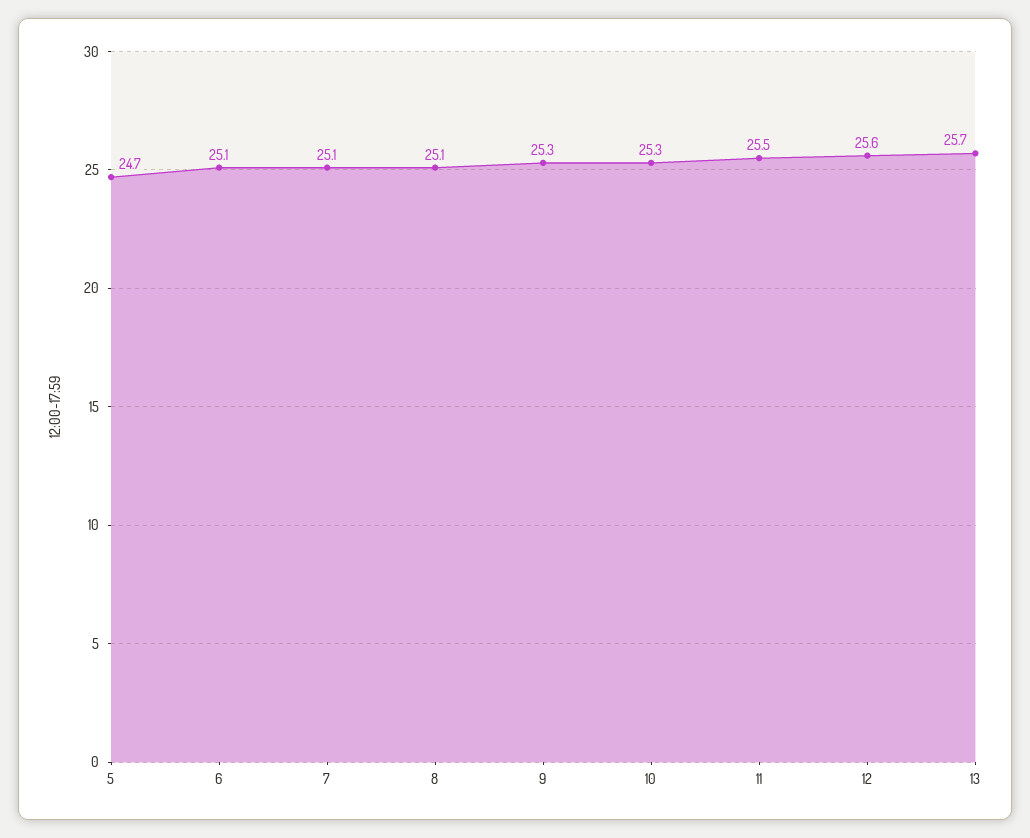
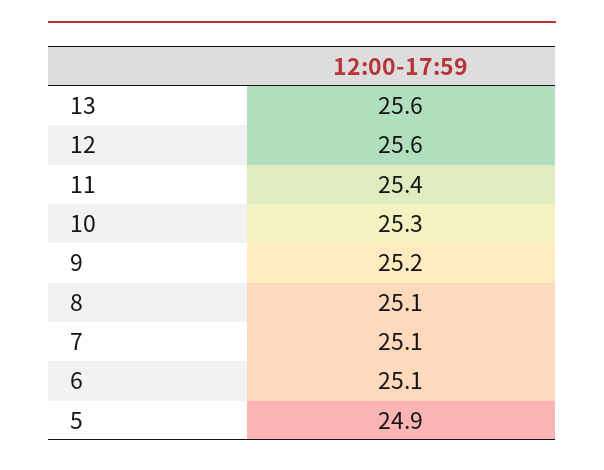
5: 24.7 -> 24.9
9: 25.3 -> 25.2
11: 25.5 -> 25.4
13: 25.7 -> 25.6

